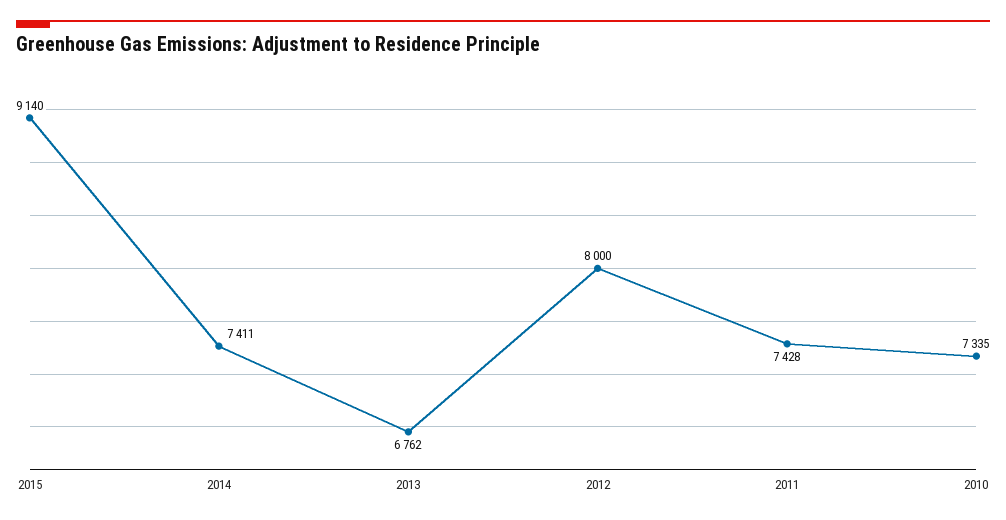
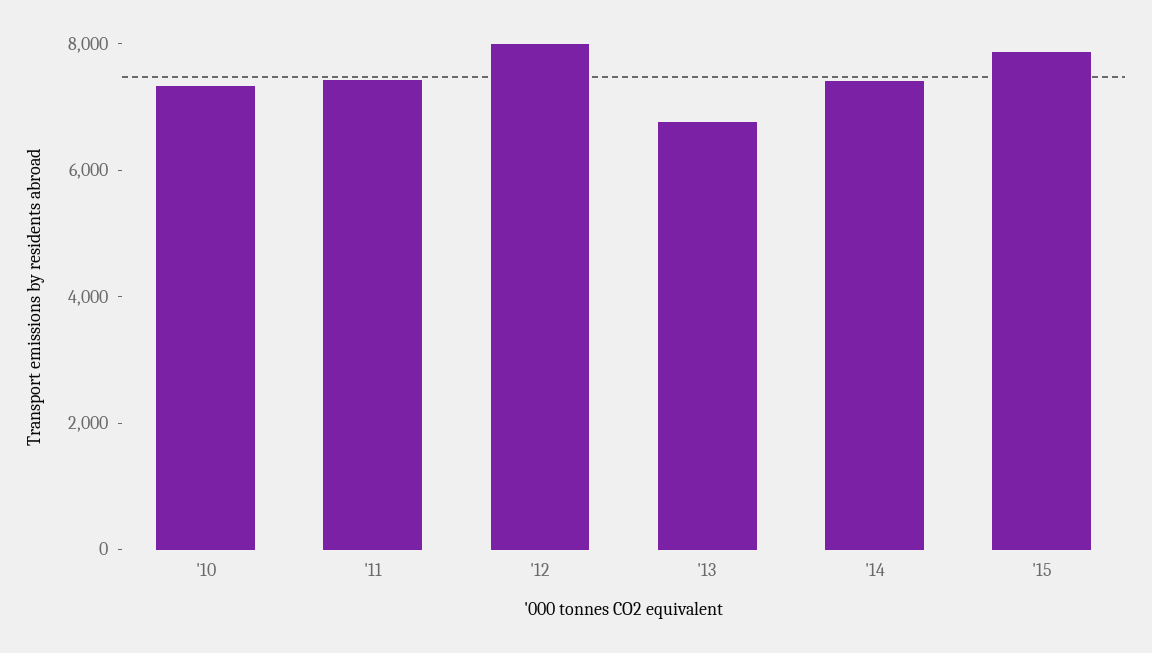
2015: 9140 -> 8000

